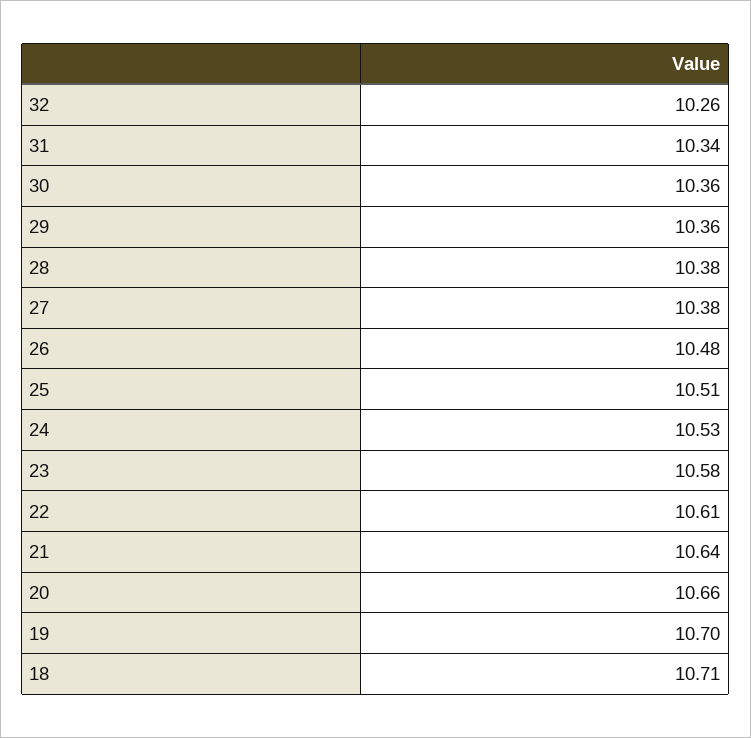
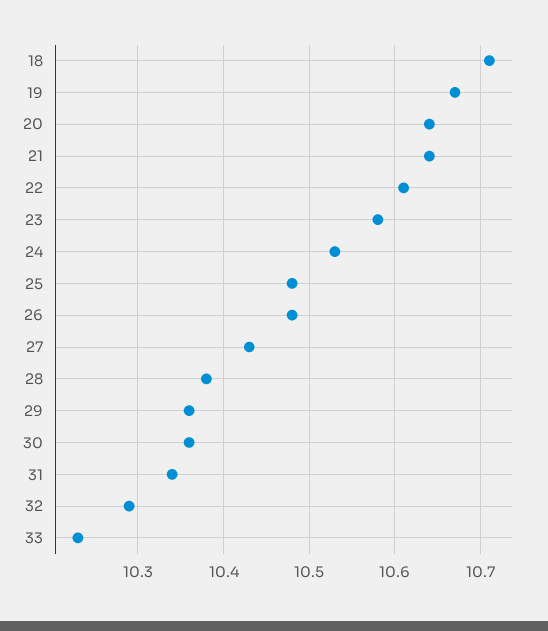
32: 10.26 -> 10.29
27: 10.38 -> 10.43
25: 10.51 -> 10.48
20: 10.66 -> 10.64
19: 10.7 -> 10.67
33: none -> 10.23

